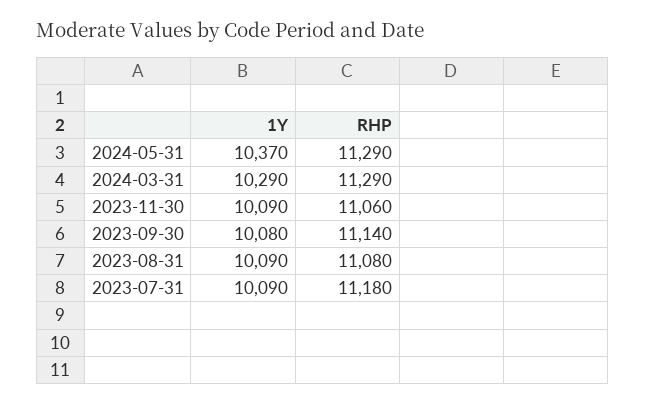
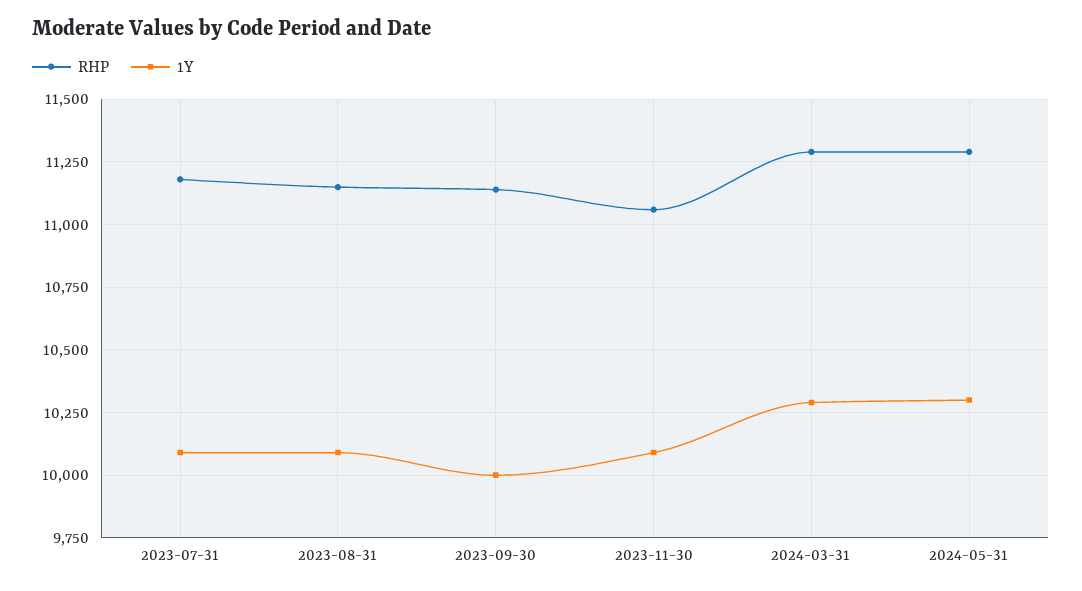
1Y, 2024-05-31: 10370 -> 10300
1Y, 2023-09-30: 10080 -> 10000
RHP, 2023-08-31: 11080 -> 11150

